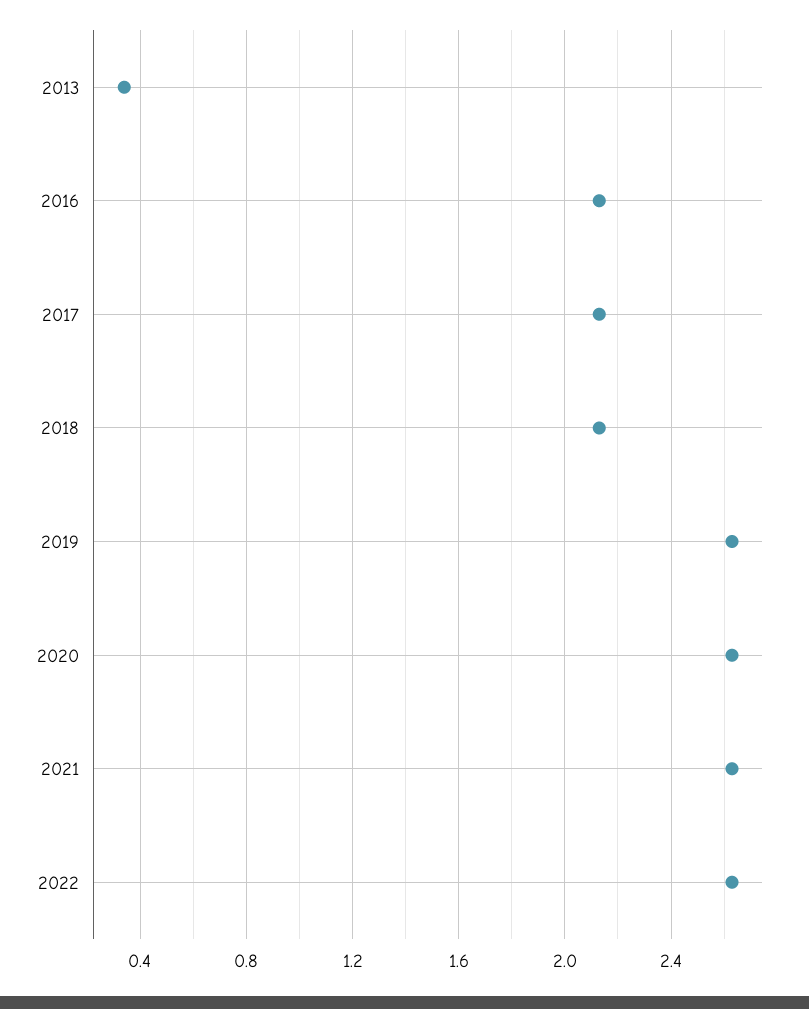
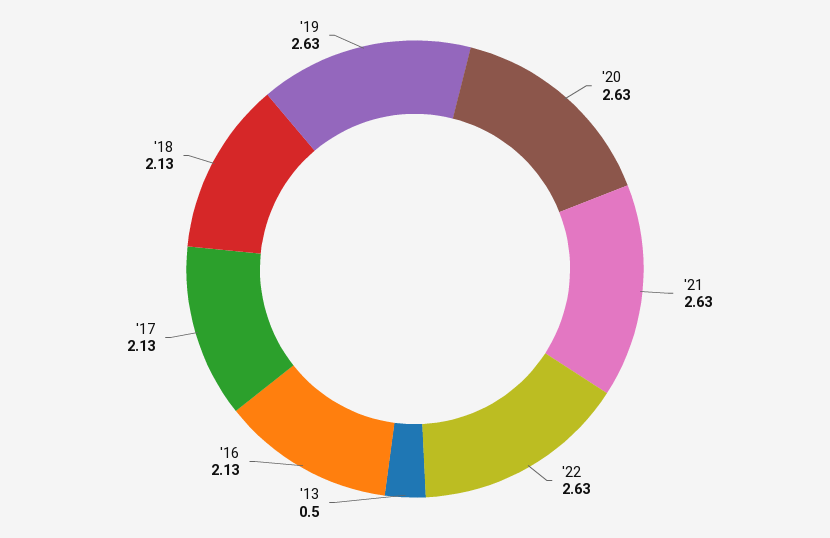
2013: 0.35 -> 0.5

